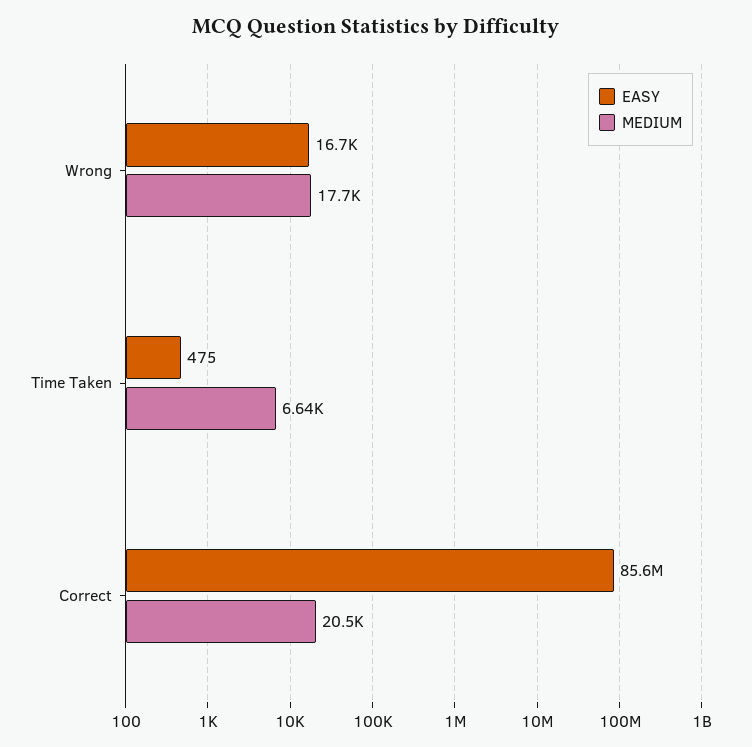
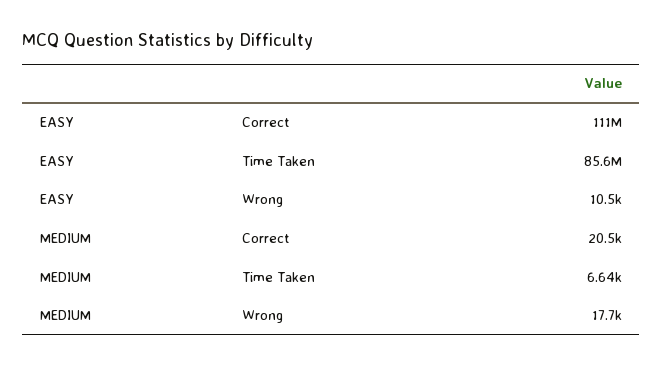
EASY, Wrong: 16700 -> 10500
EASY, Time Taken: 475 -> 85600000
EASY, Correct: 85600000 -> 111000000

